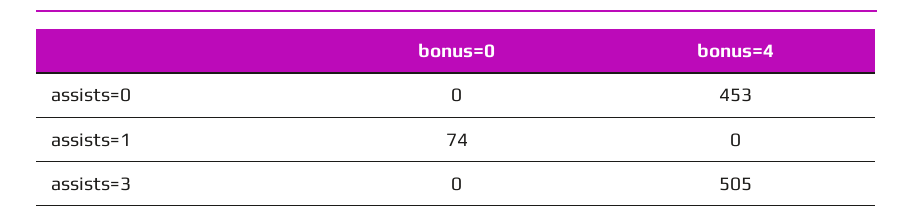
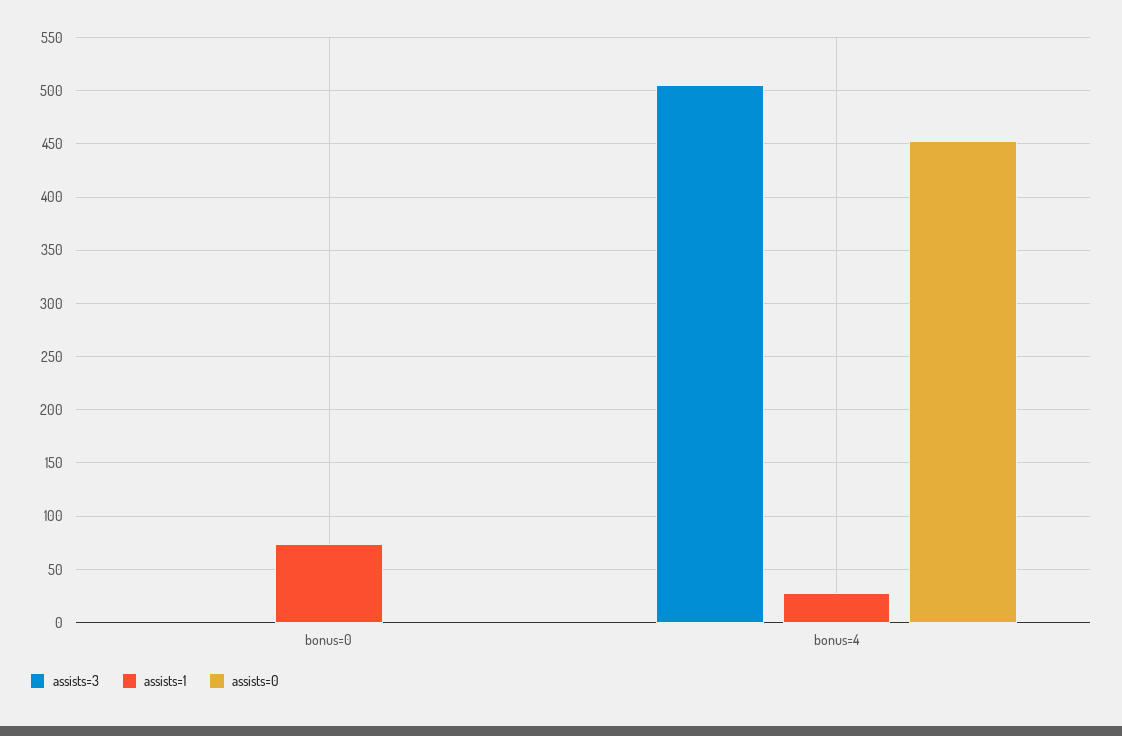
assists=1, bonus=4: 0 -> 30

